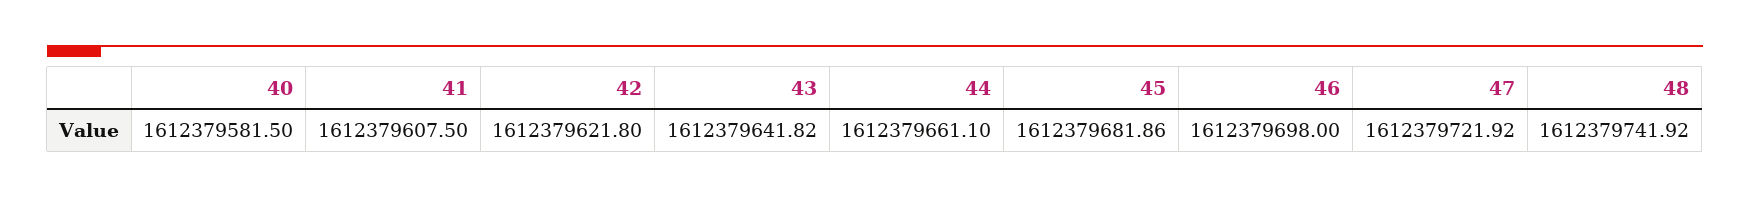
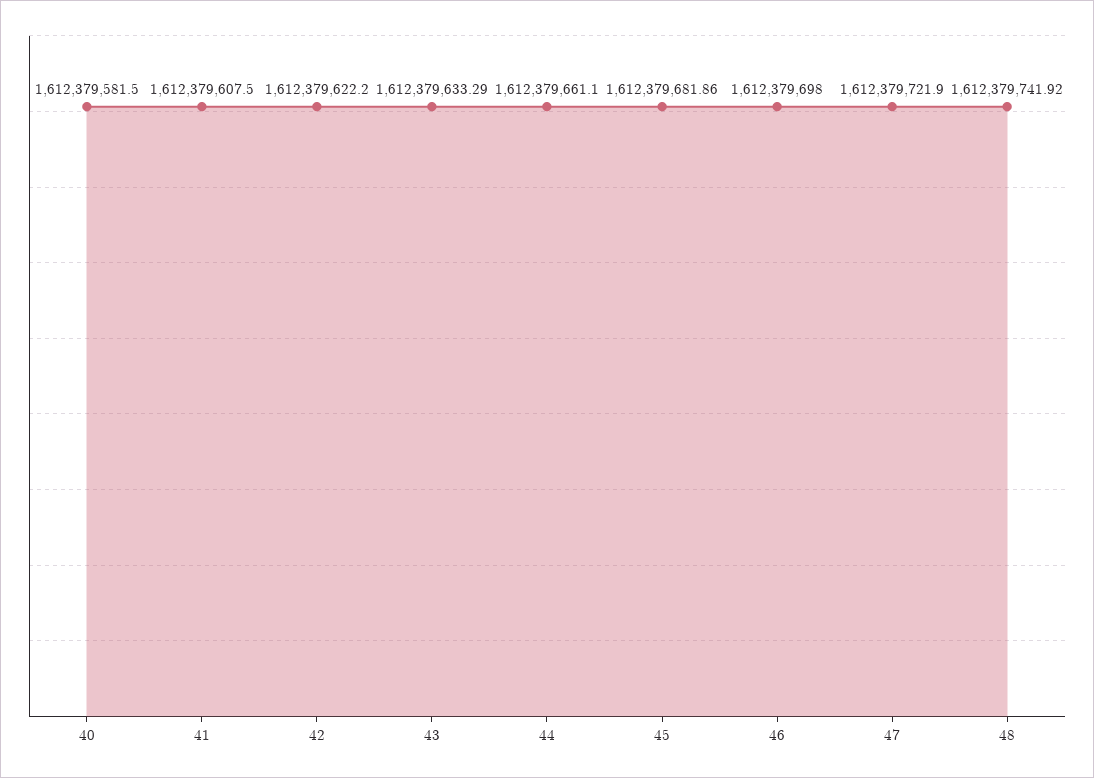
42: 1612379621.8 -> 1612379622.2
43: 1612379641.82 -> 1612379633.29
47: 1612379721.92 -> 1612379721.9

